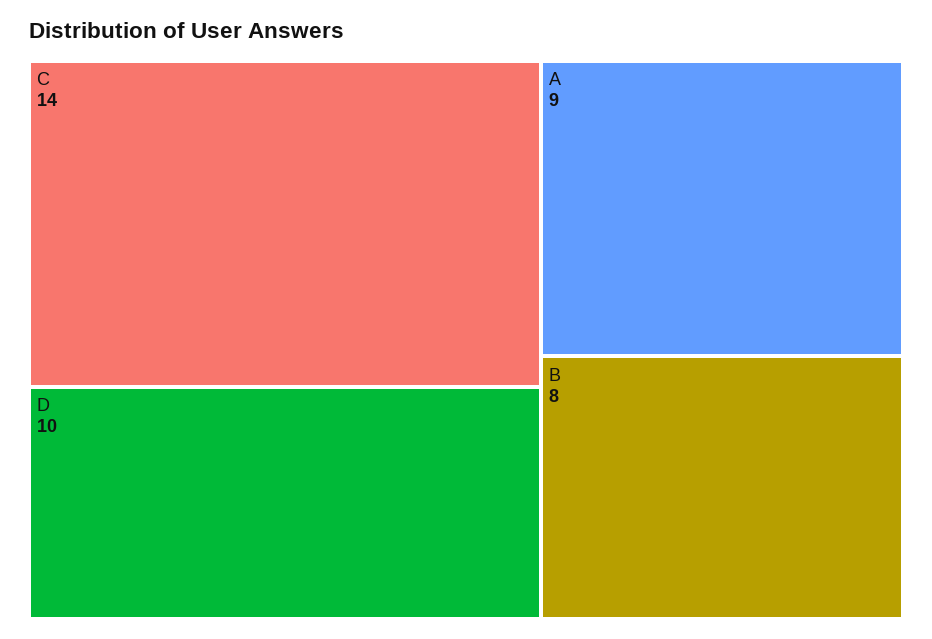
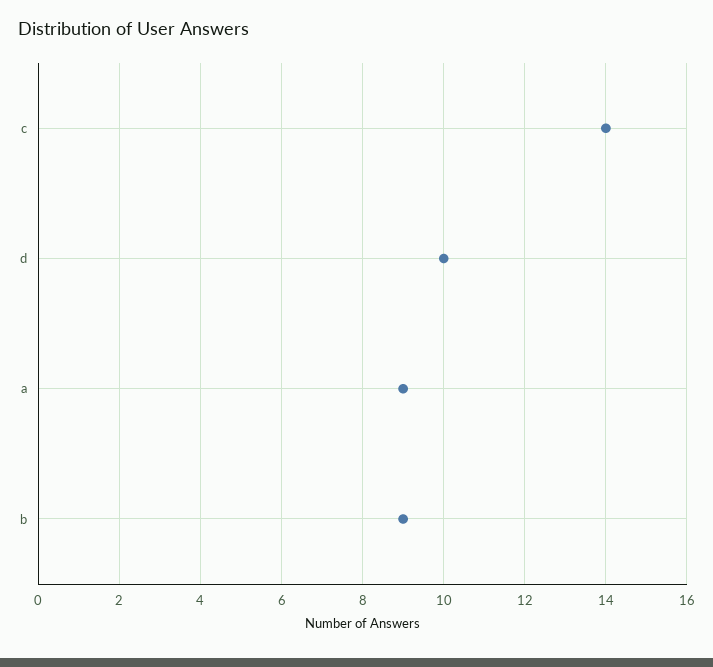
B: 8 -> 9

